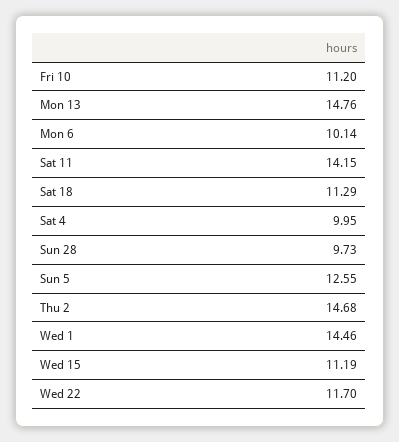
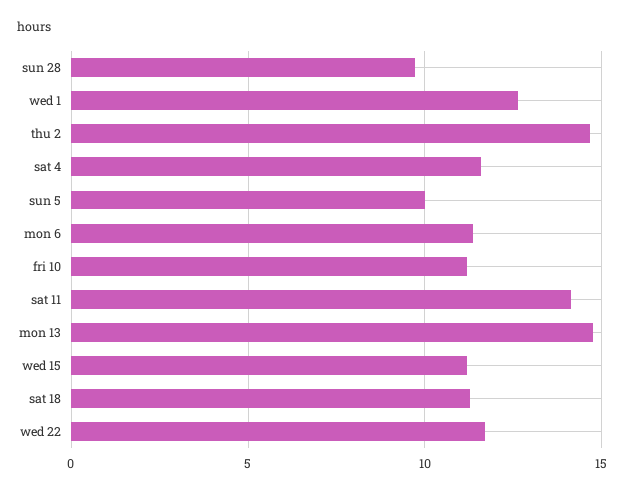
Mon 6: 10.14 -> 11.5
Sat 4: 9.95 -> 11.5
Sun 5: 12.55 -> 10
Wed 1: 14.46 -> 12.5

